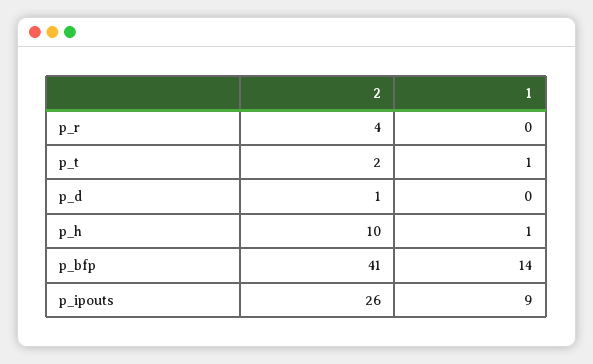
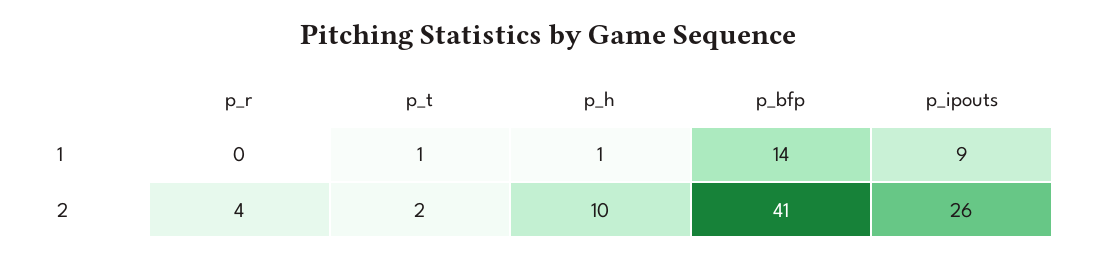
2, p_d: 1 -> none
1, p_d: 0 -> none

